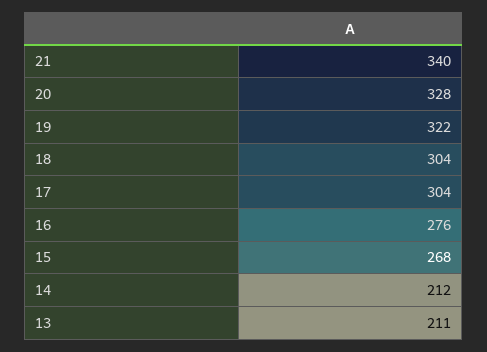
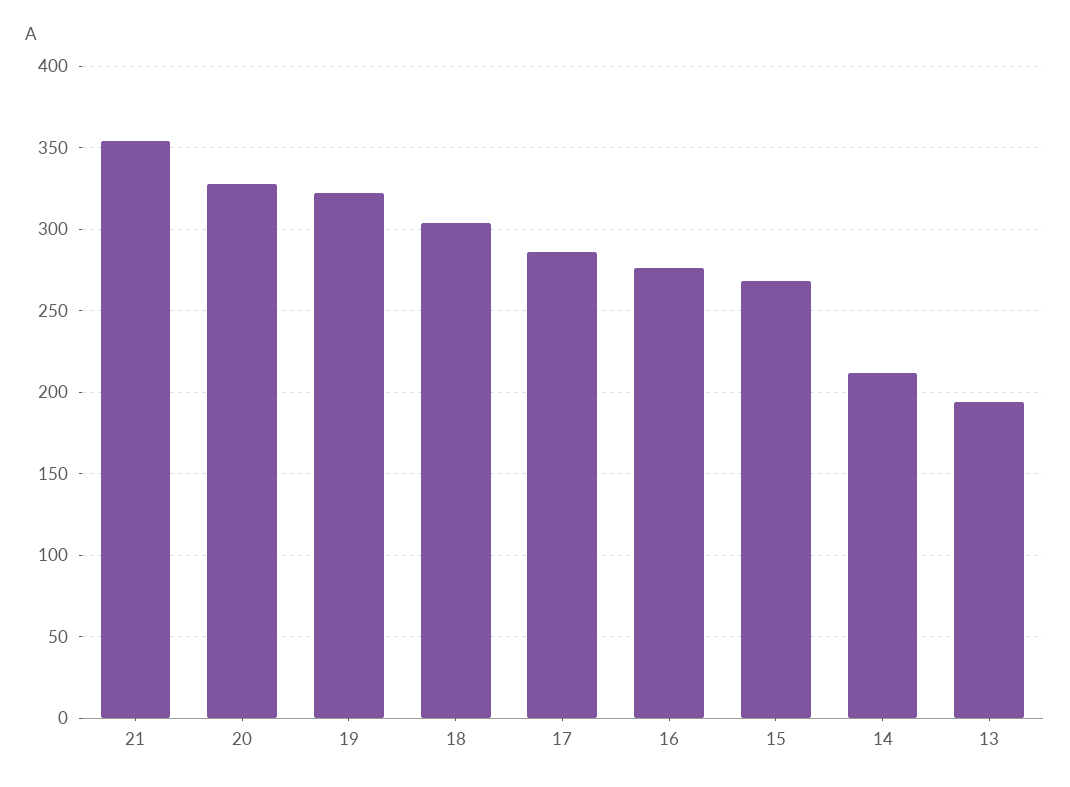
21: 340 -> 355
17: 304 -> 285
13: 211 -> 195

